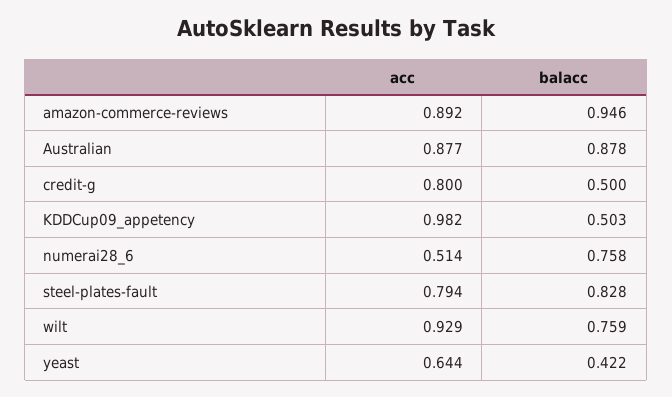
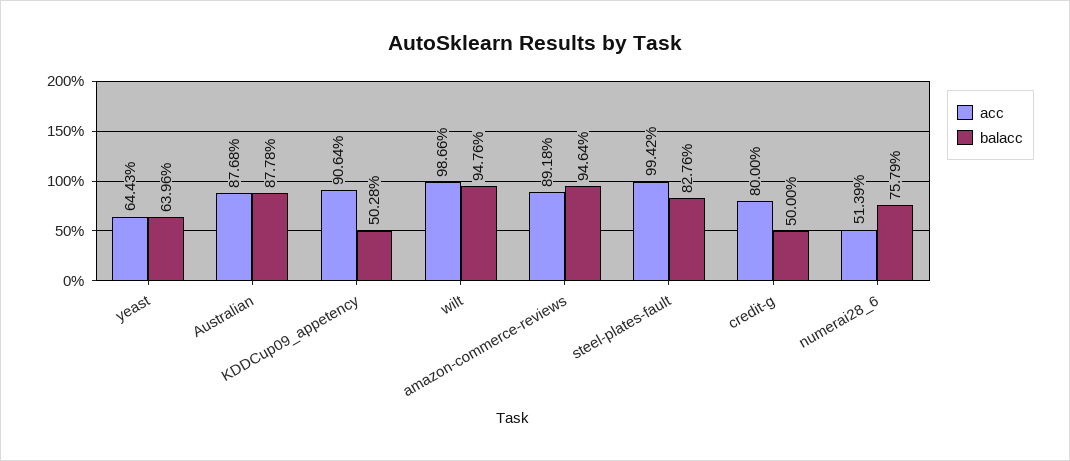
acc, KDDCup09_appetency: 0.982 -> 0.9064
acc, steel-plates-fault: 0.794 -> 0.9942
acc, wilt: 0.929 -> 0.9866
balacc, wilt: 0.759 -> 0.9476
balacc, yeast: 0.422 -> 0.6396

